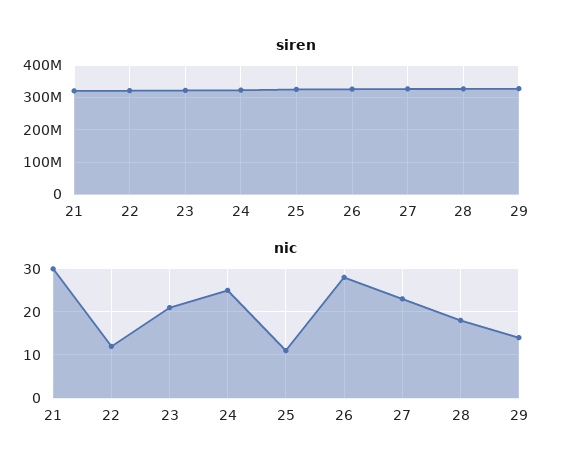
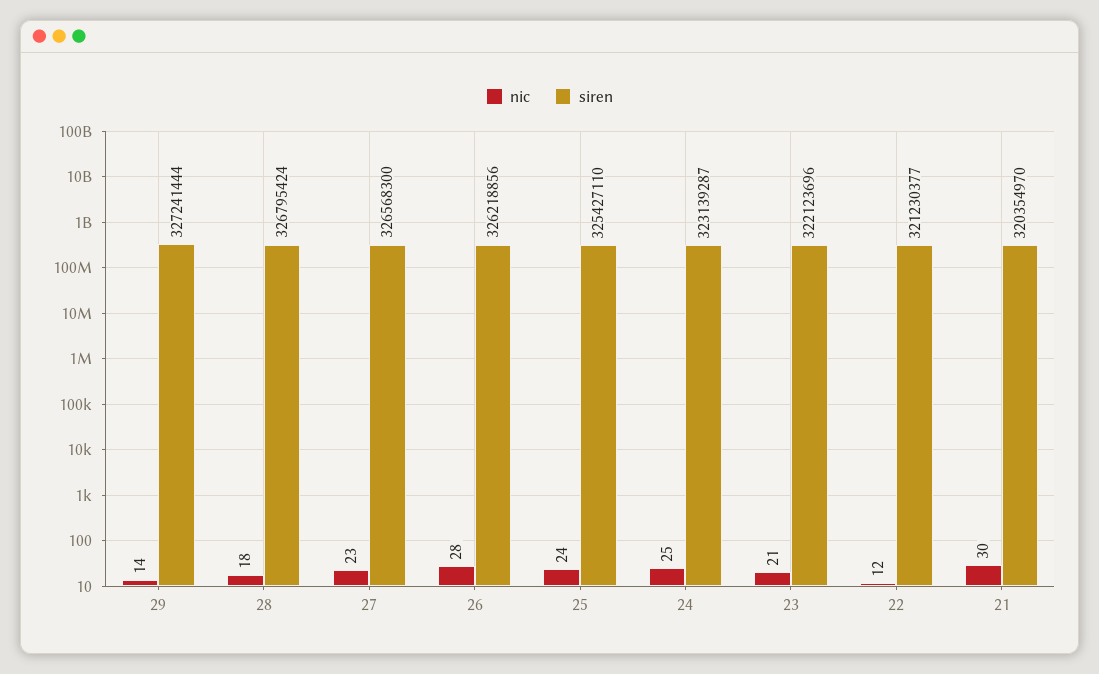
nic, 25: 10 -> 24

